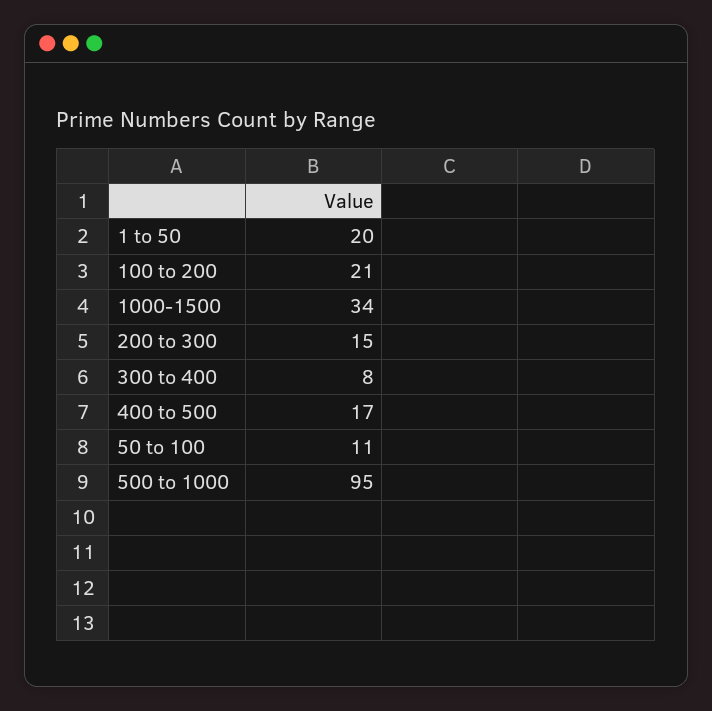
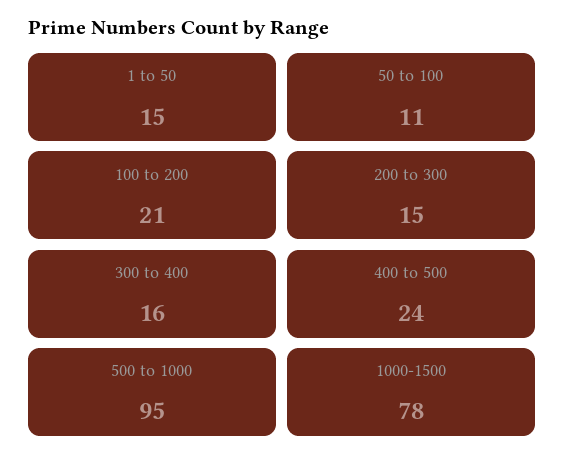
1 to 50: 20 -> 15
1000-1500: 34 -> 78
300 to 400: 8 -> 16
400 to 500: 17 -> 24

